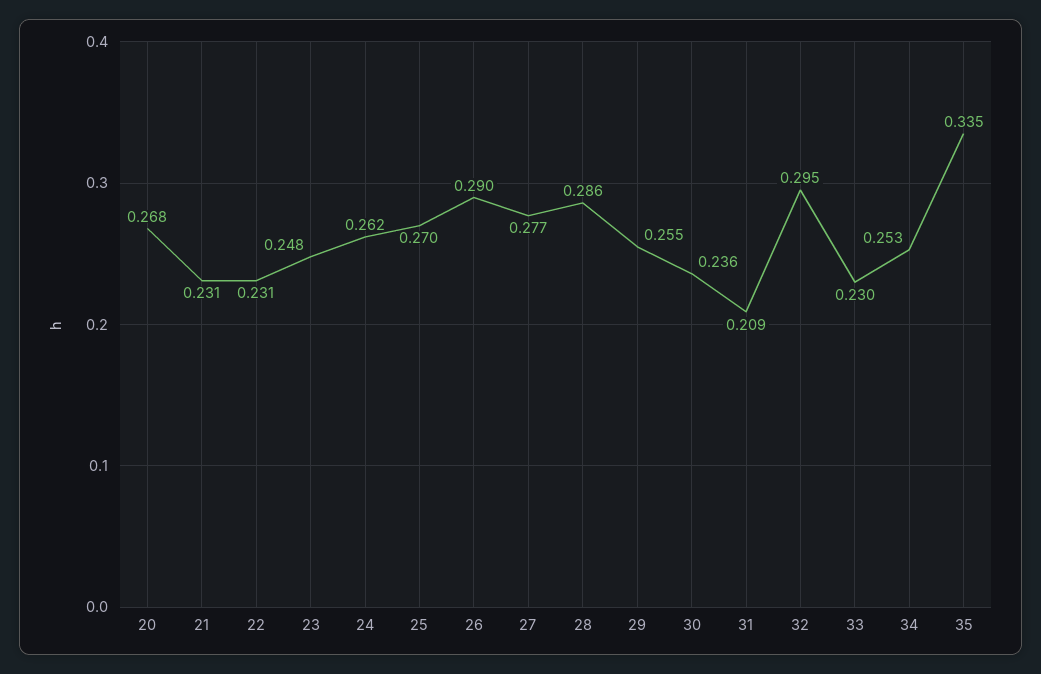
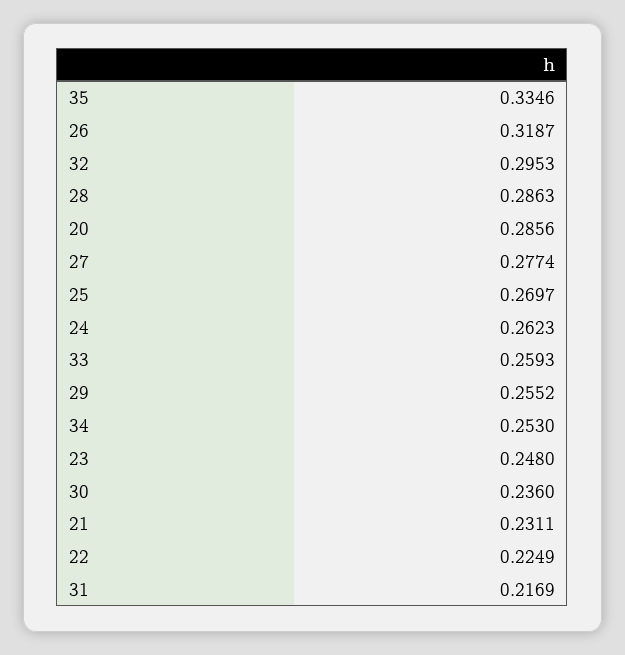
20: 0.268 -> 0.2856
22: 0.231 -> 0.2249
26: 0.29 -> 0.3187
31: 0.209 -> 0.2169
33: 0.23 -> 0.2593

